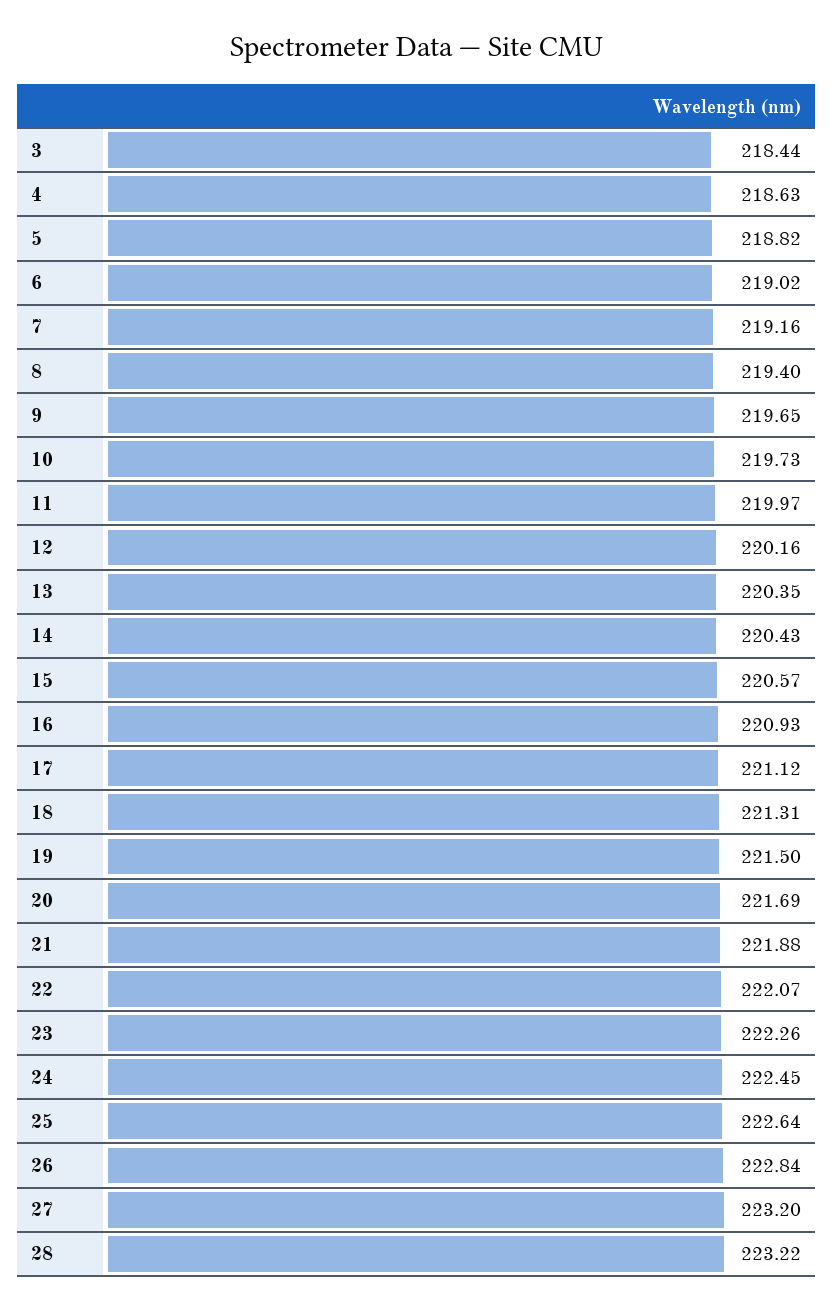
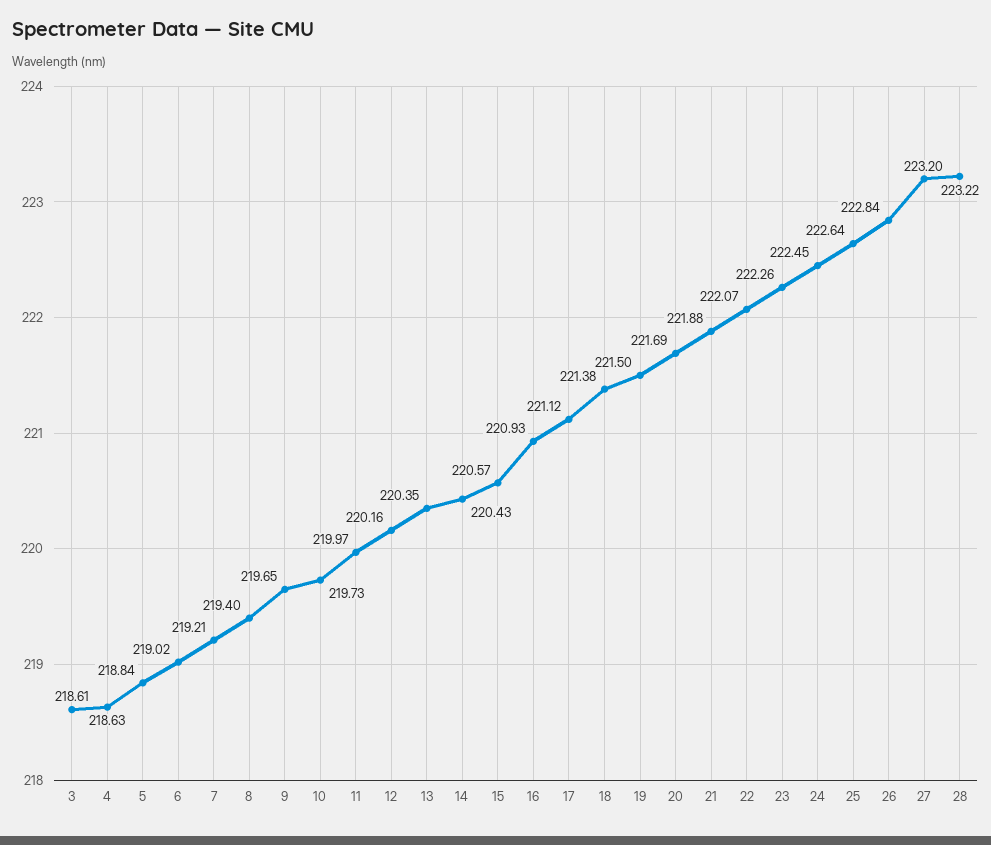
3: 218.44 -> 218.61
5: 218.82 -> 218.84
7: 219.16 -> 219.21
18: 221.31 -> 221.38

